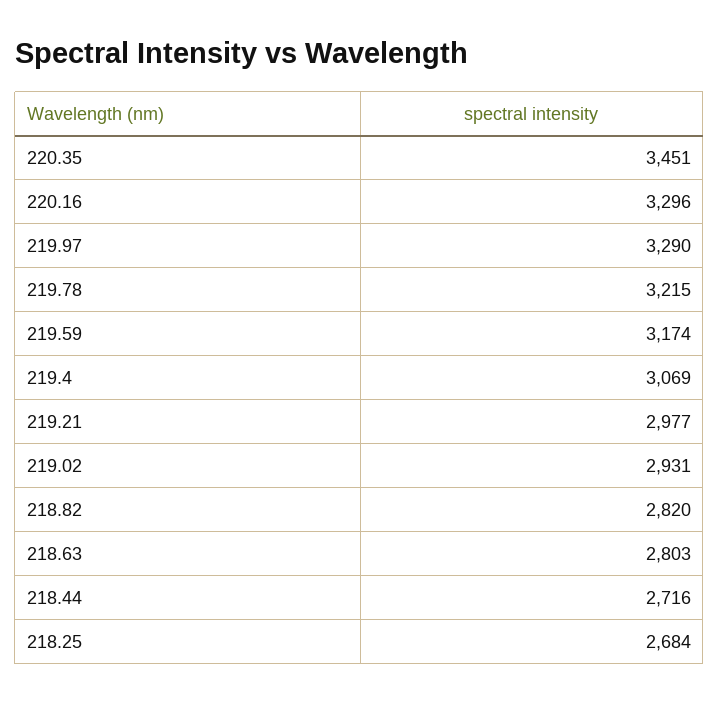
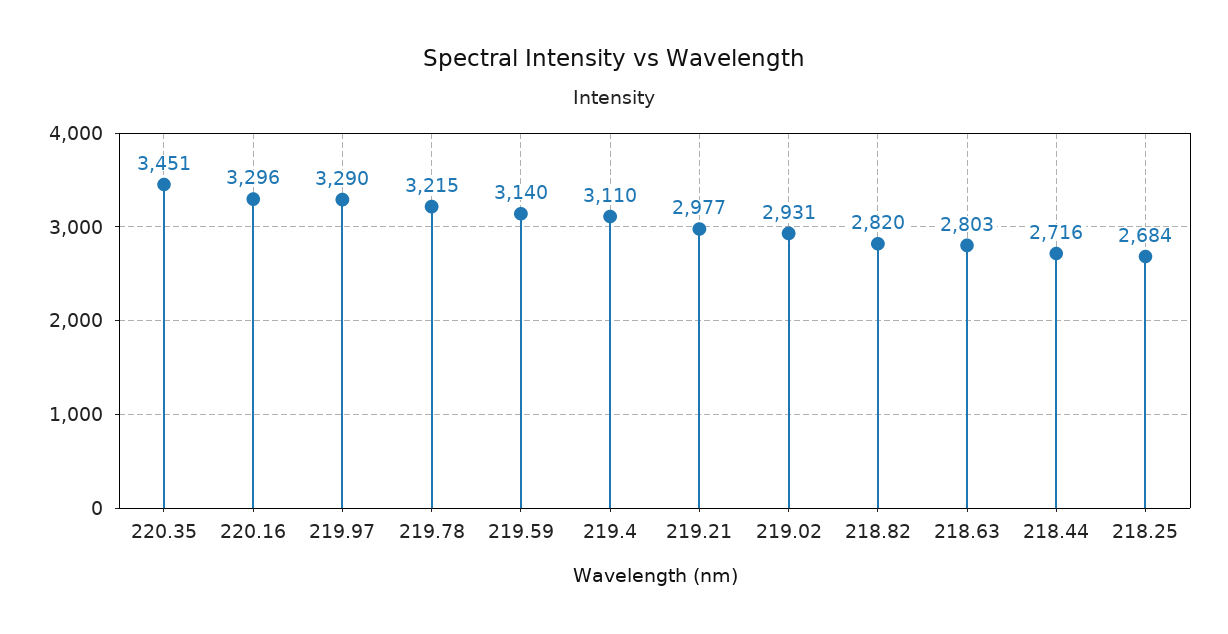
219.59: 3174 -> 3140
219.4: 3069 -> 3110

